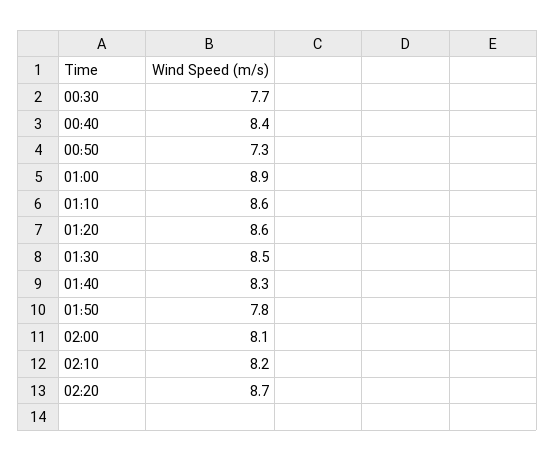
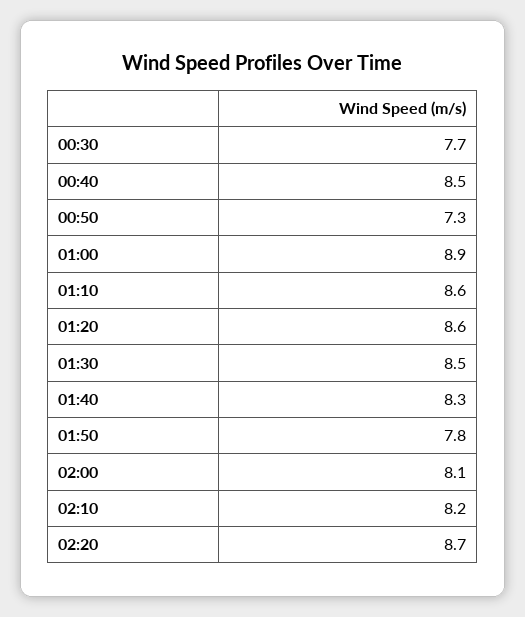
00:40: 8.4 -> 8.5

